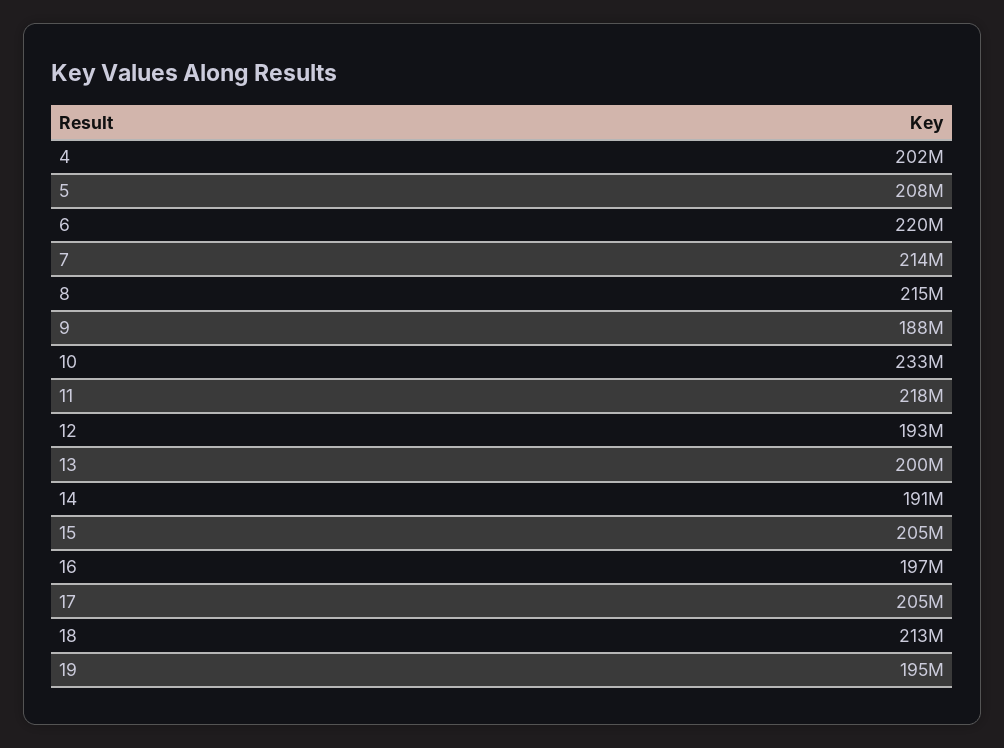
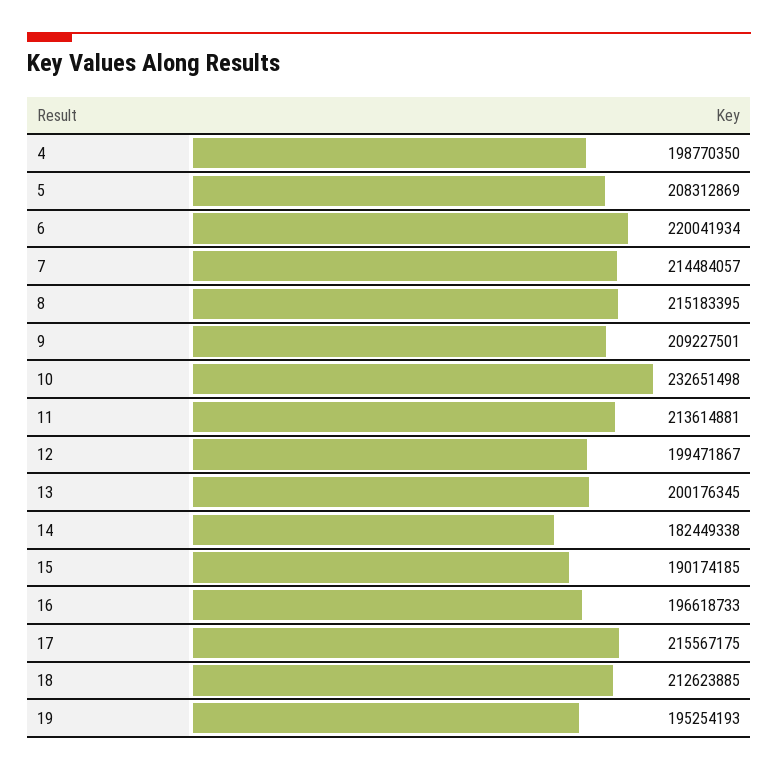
4: 202000000 -> 198770350
9: 188000000 -> 209227501
11: 218000000 -> 213614881
12: 193000000 -> 199471867
14: 191000000 -> 182449338
15: 205000000 -> 190174185
17: 205000000 -> 215567175

